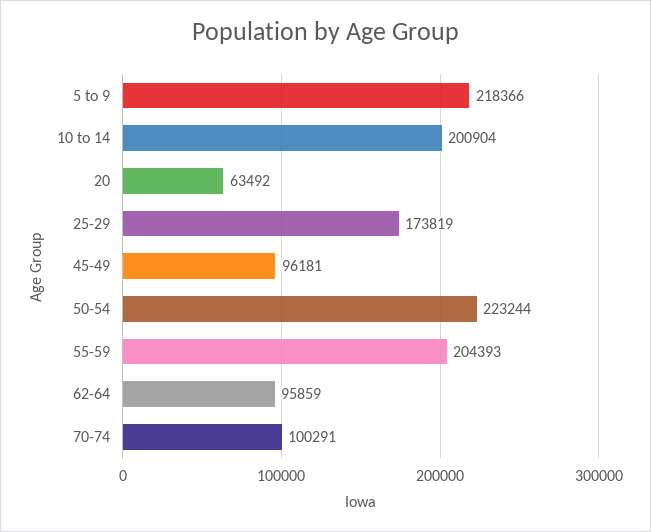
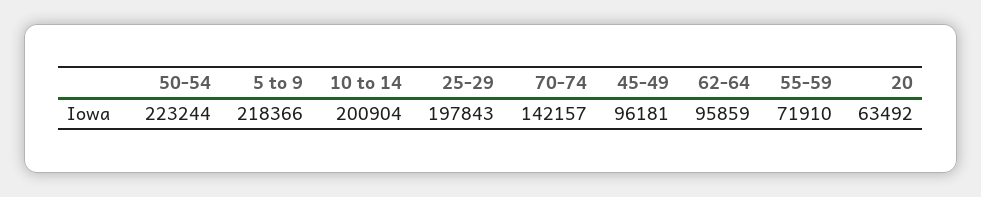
25-29: 173819 -> 197843
55-59: 204393 -> 71910
70-74: 100291 -> 142157

